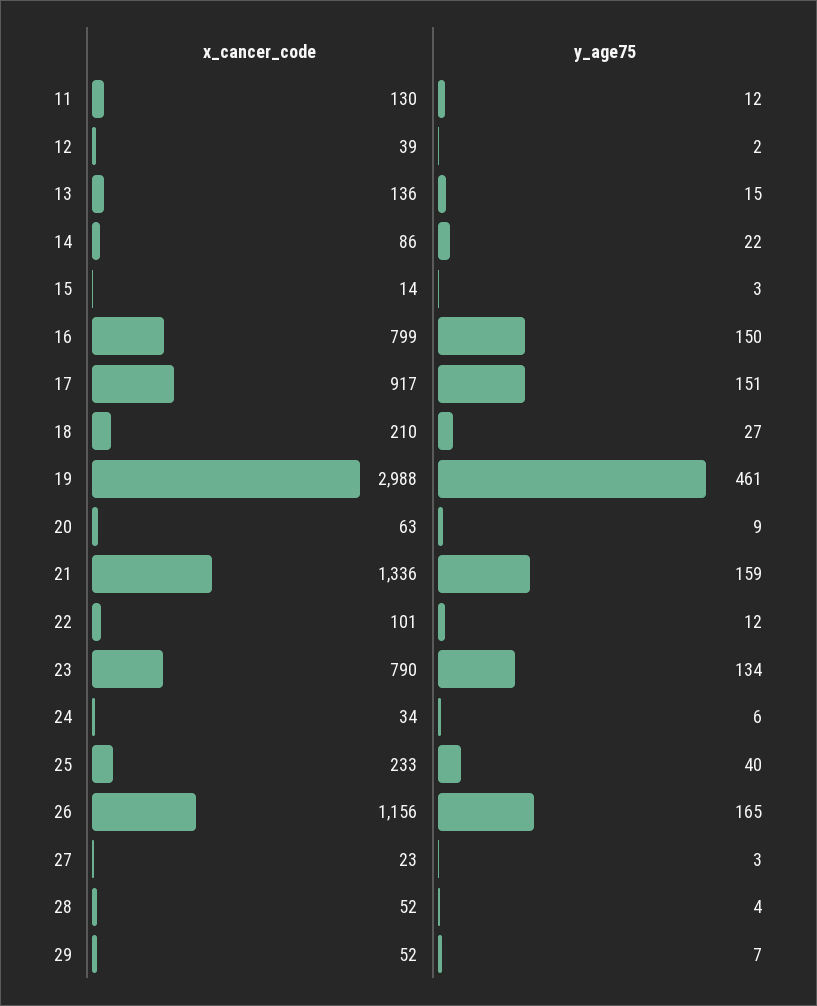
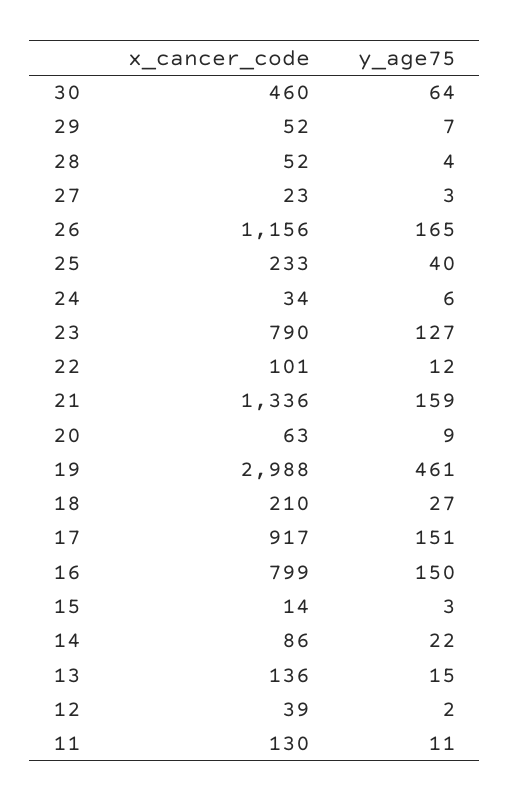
y_age75, 11: 12 -> 11
y_age75, 23: 134 -> 127
x_cancer_code, 30: none -> 460
y_age75, 30: none -> 64

